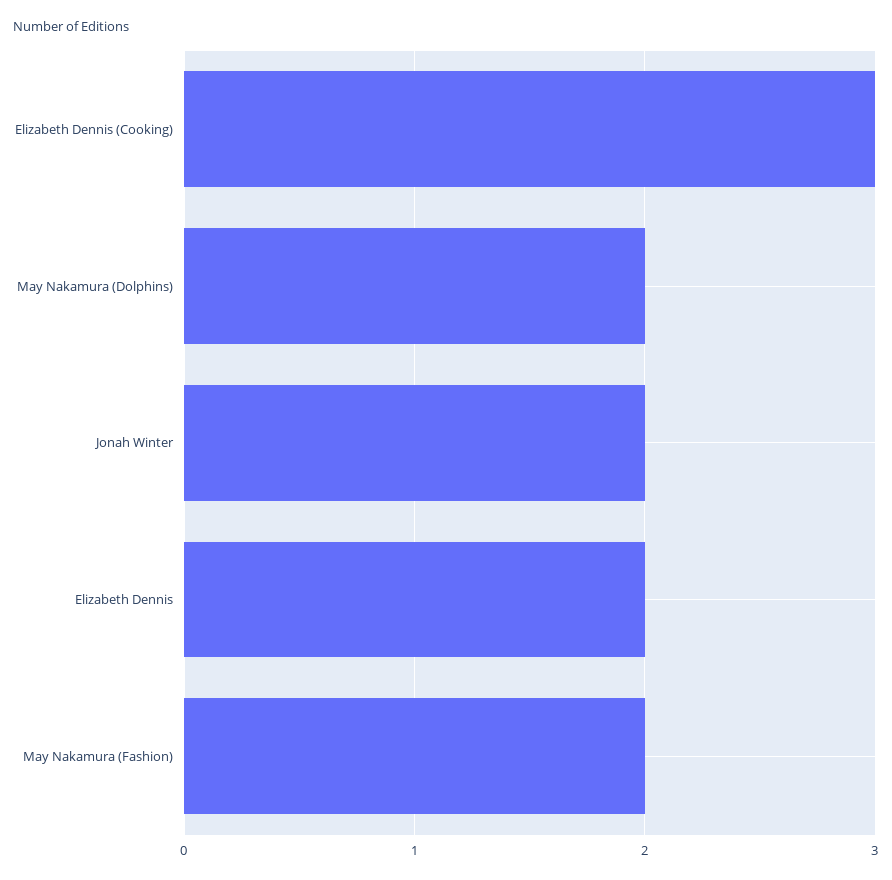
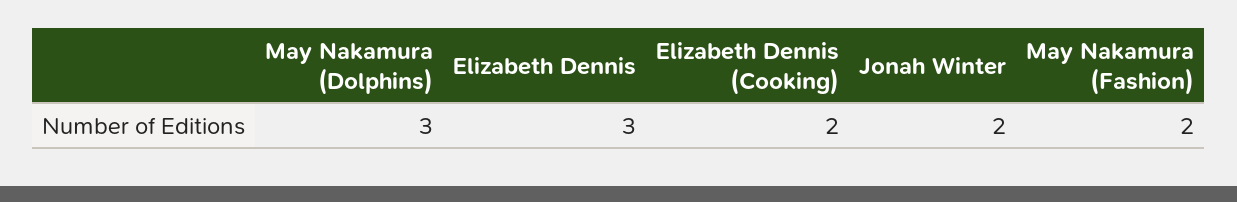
Elizabeth Dennis (Cooking): 3 -> 2
May Nakamura (Dolphins): 2 -> 3
Elizabeth Dennis: 2 -> 3

